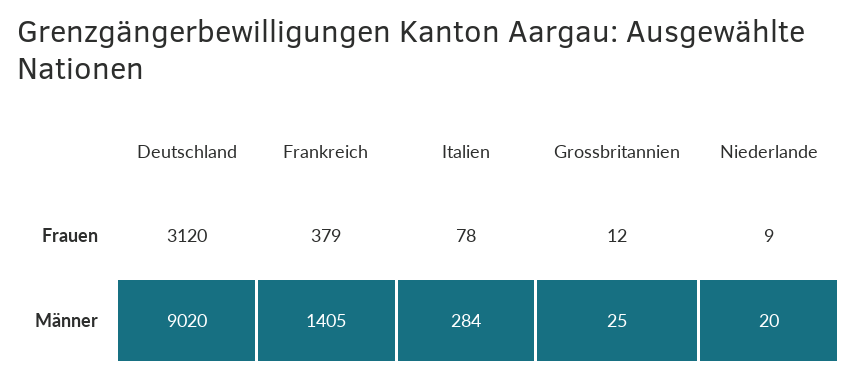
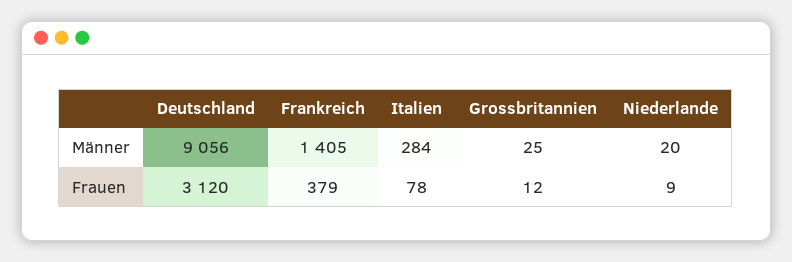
Deutschland, Männer: 9020 -> 9056

